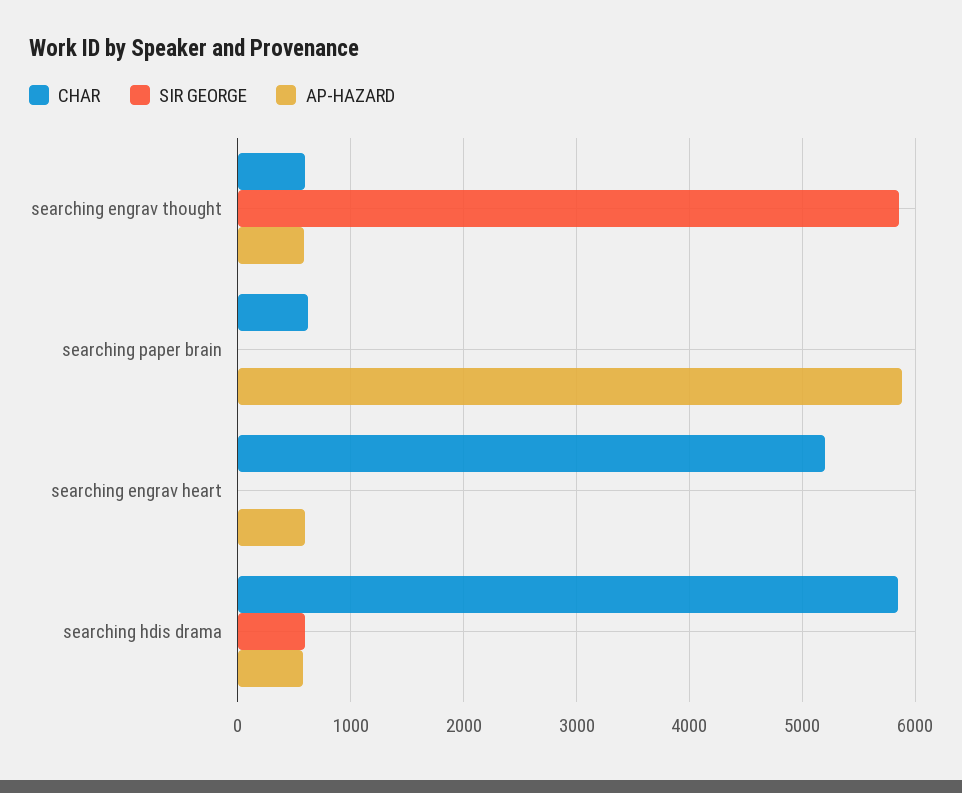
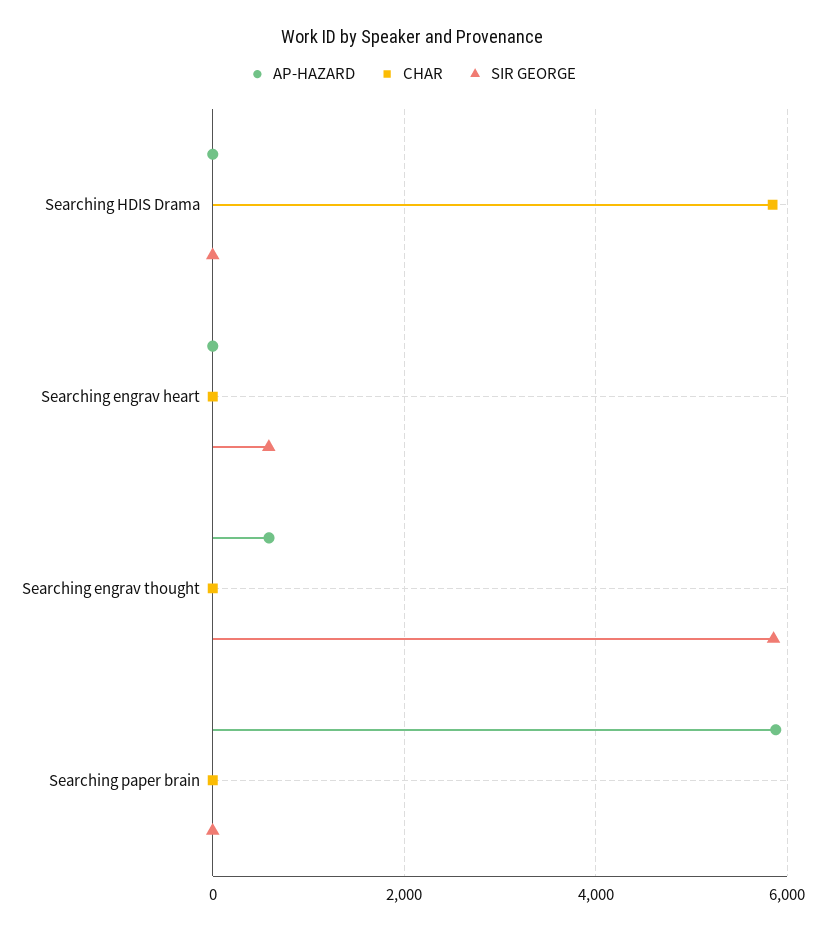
CHAR, searching engrav thought: 600 -> 0
CHAR, searching paper brain: 600 -> 0
CHAR, searching engrav heart: 5200 -> 0
SIR GEORGE, searching engrav heart: 0 -> 600
AP-HAZARD, searching engrav heart: 600 -> 0
SIR GEORGE, searching hdis drama: 600 -> 0
AP-HAZARD, searching hdis drama: 600 -> 0

